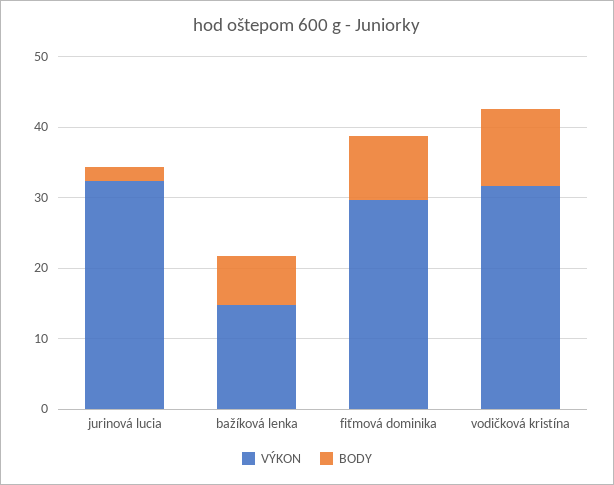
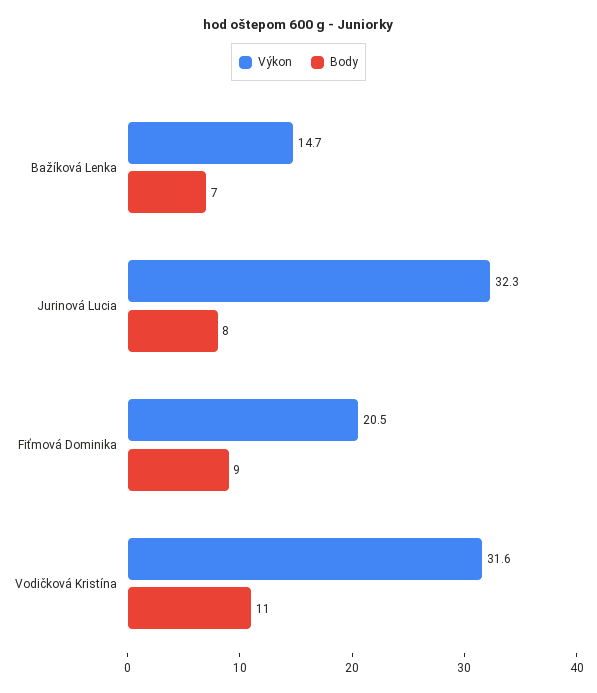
BODY, jurinová lucia: 2 -> 8
VÝKON, fiťmová dominika: 30 -> 20.5

